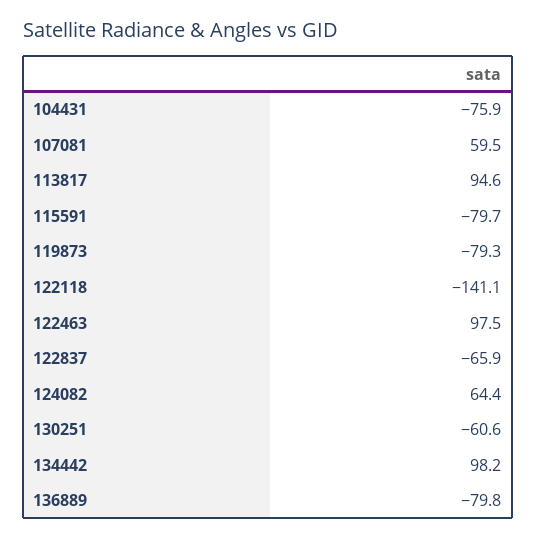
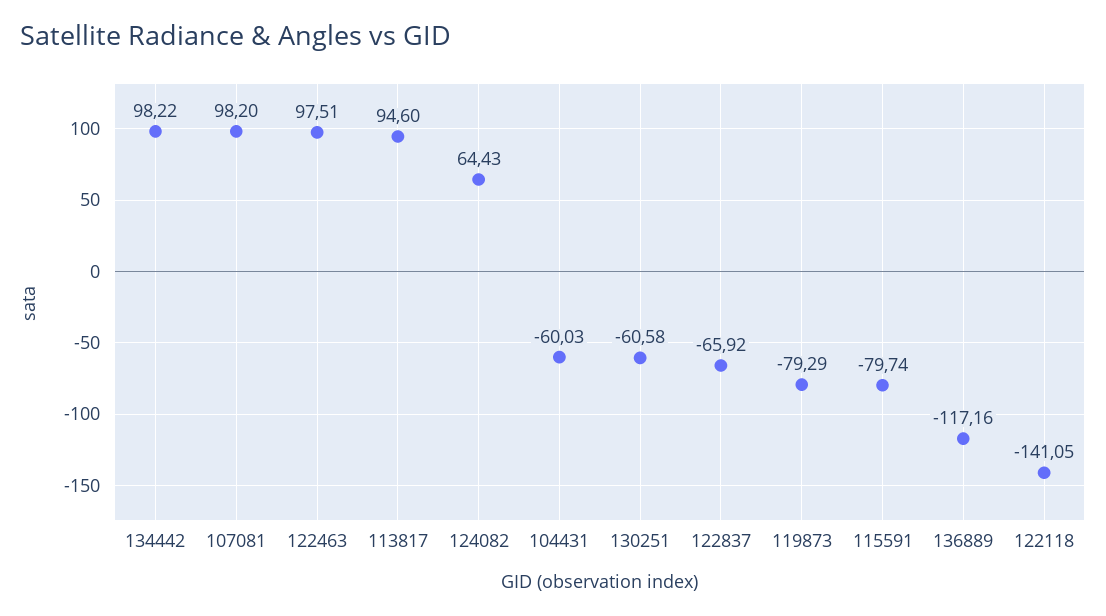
104431: -75.9 -> -60.03
107081: 59.5 -> 98.2
136889: -79.8 -> -117.16

